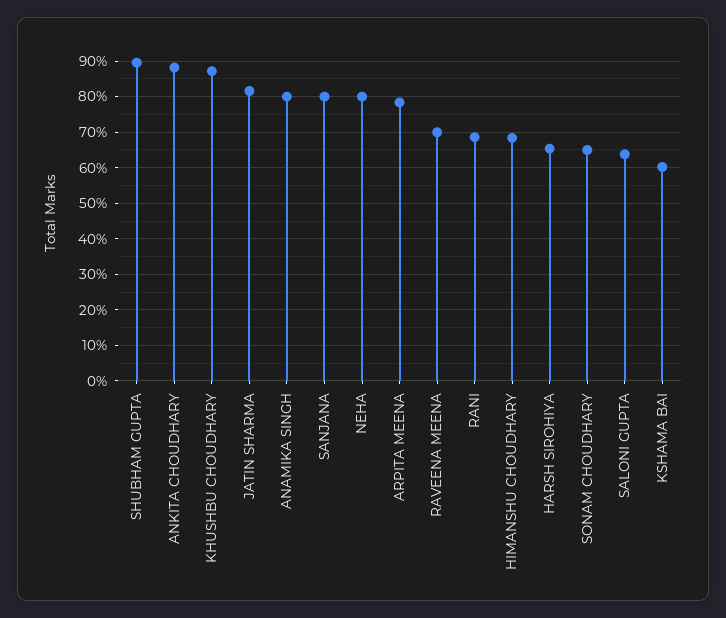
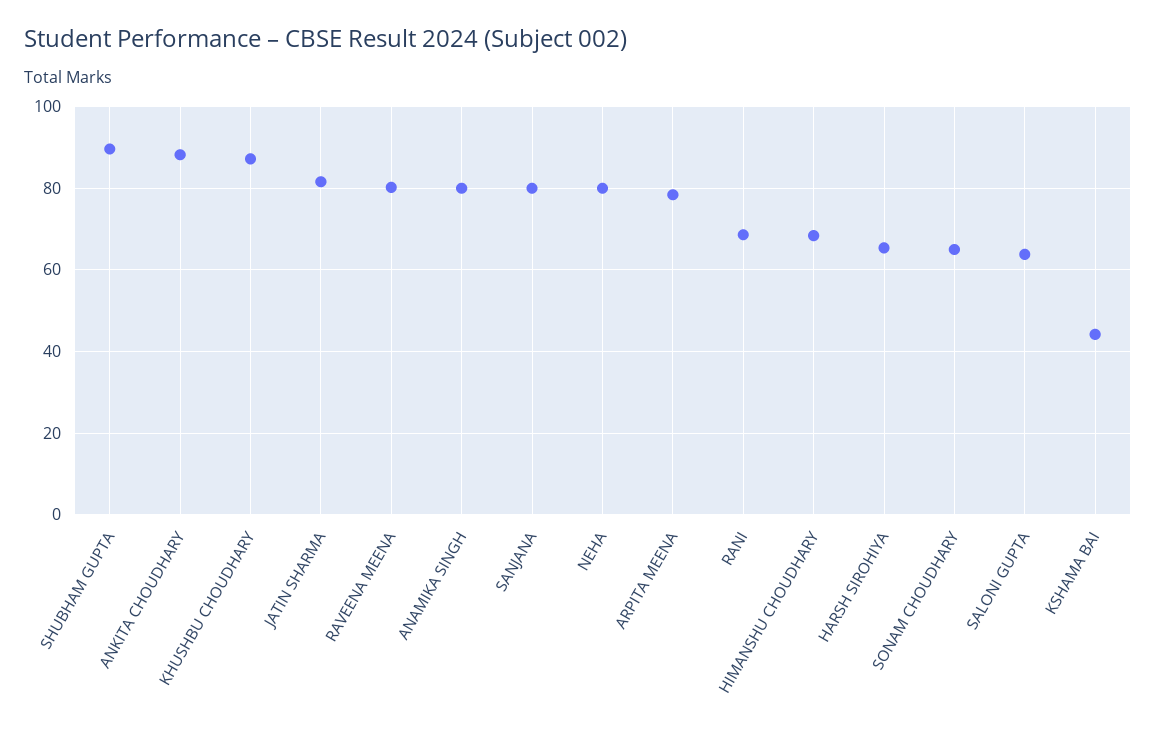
RAVEENA MEENA: 70 -> 80
KSHAMA BAI: 60 -> 44

